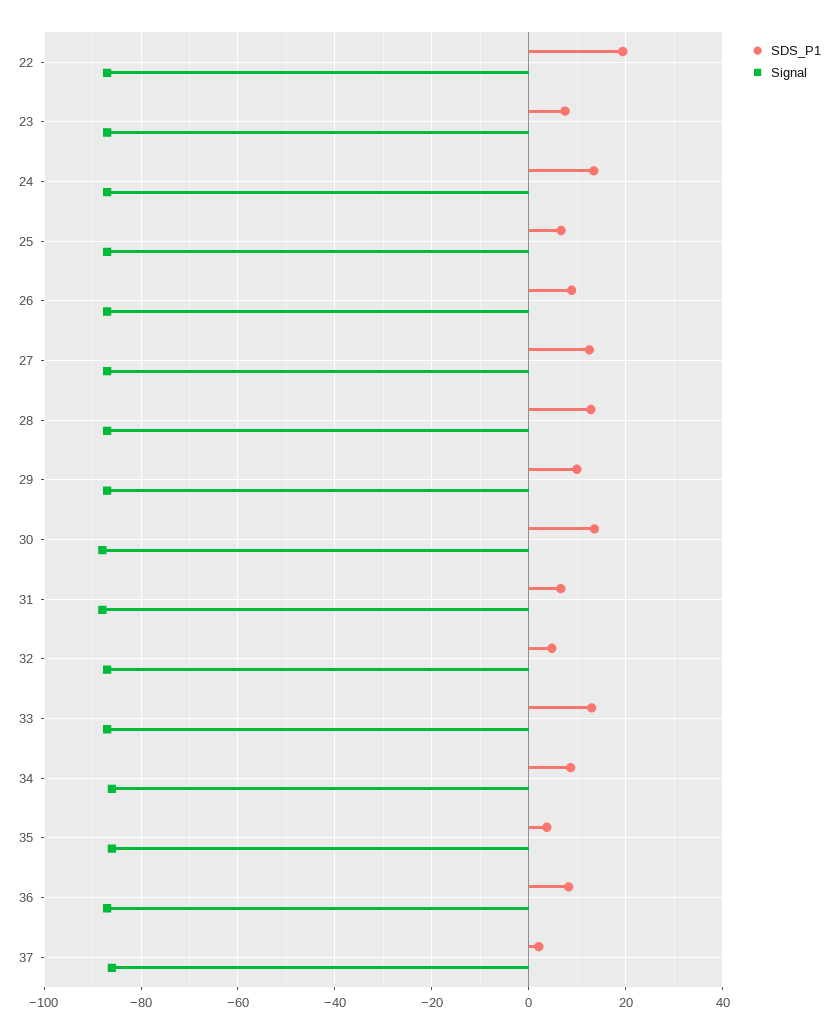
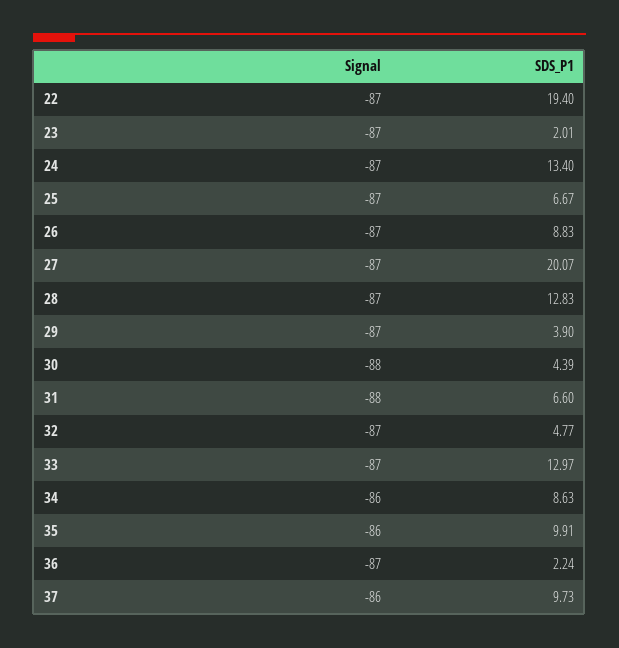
SDS_P1, 23: 8 -> 2.01
SDS_P1, 27: 12 -> 20.07
SDS_P1, 29: 10 -> 3.9
SDS_P1, 30: 14 -> 4.39
SDS_P1, 35: 4 -> 9.91
SDS_P1, 36: 8 -> 2.24
SDS_P1, 37: 2 -> 9.73

